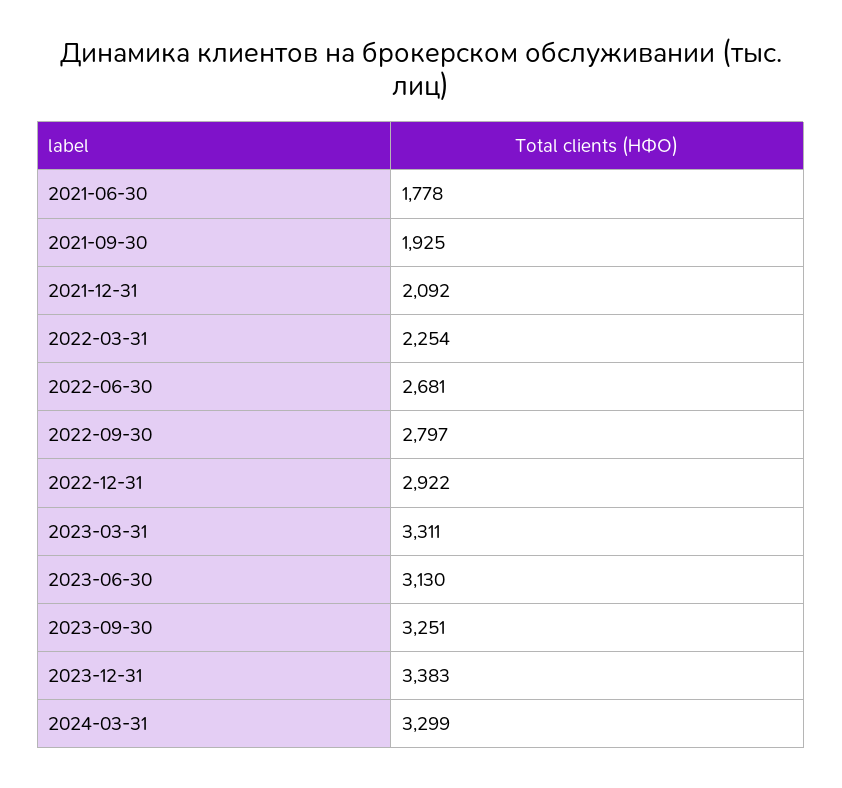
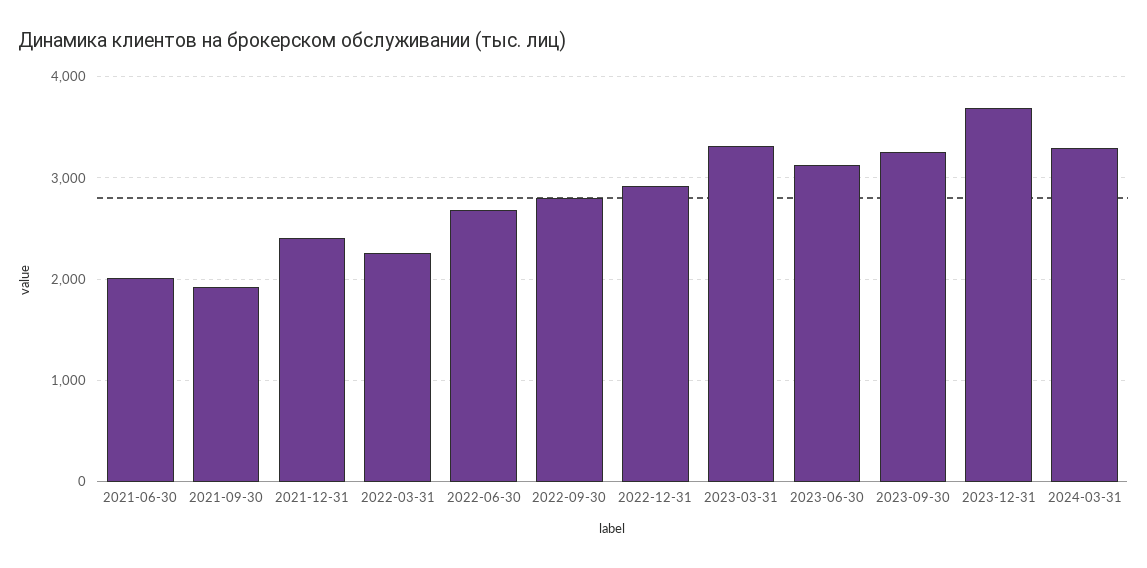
2021-06-30: 1778 -> 2000
2021-12-31: 2092 -> 2400
2023-12-31: 3383 -> 3700

